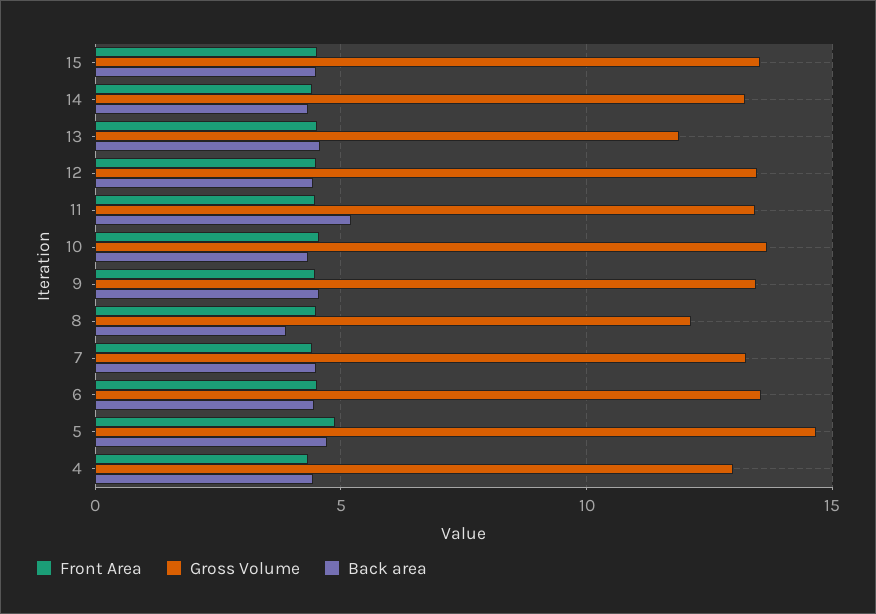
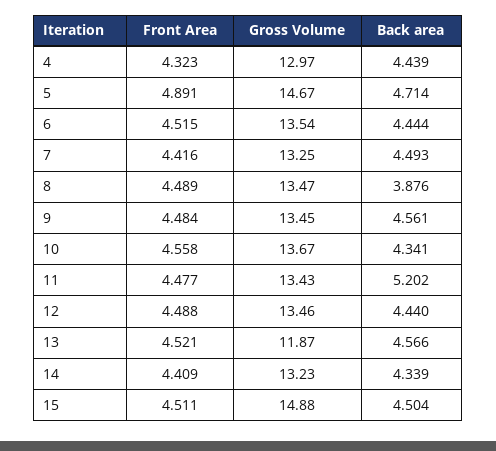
Gross Volume, 15: 13.5 -> 14.88
Gross Volume, 8: 12 -> 13.47

